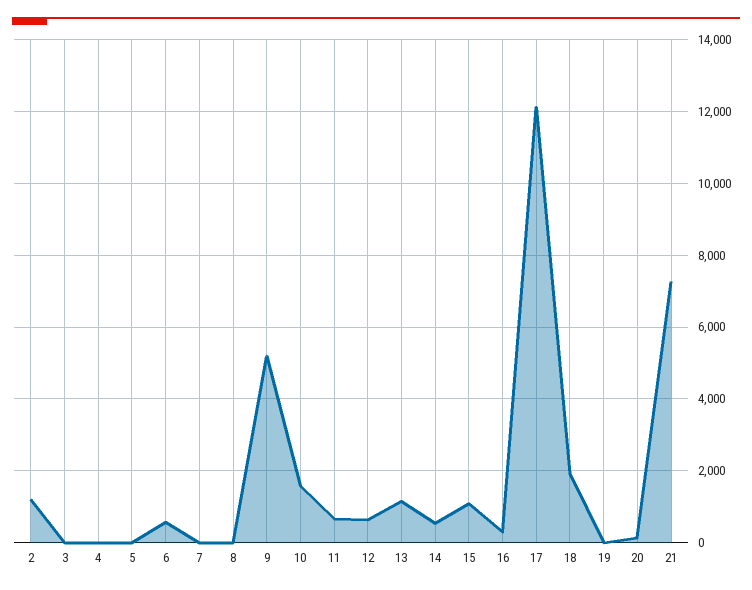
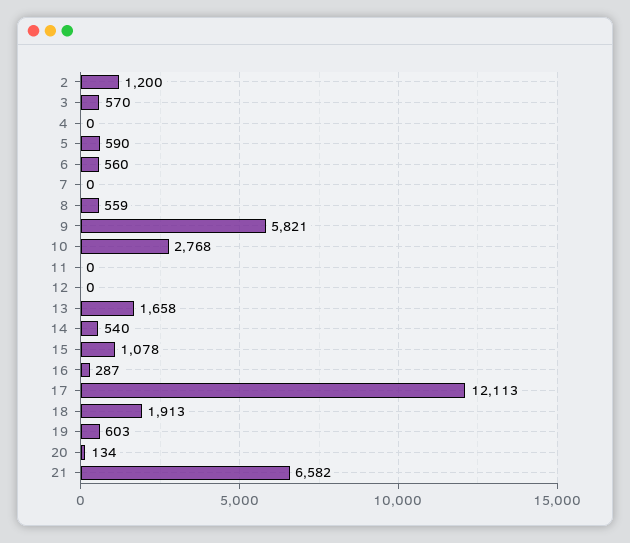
3: 0 -> 570
5: 0 -> 590
8: 0 -> 559
9: 5200 -> 5821
10: 1600 -> 2768
11: 600 -> 0
12: 600 -> 0
13: 1200 -> 1658
19: 0 -> 603
21: 7200 -> 6582

